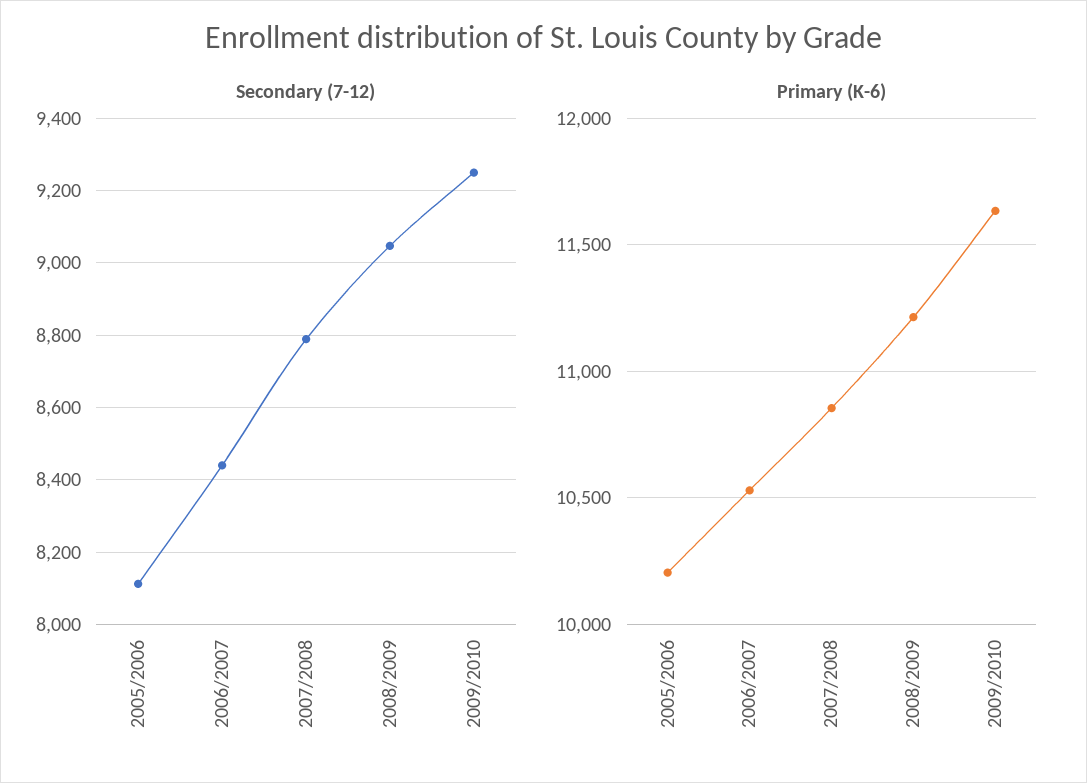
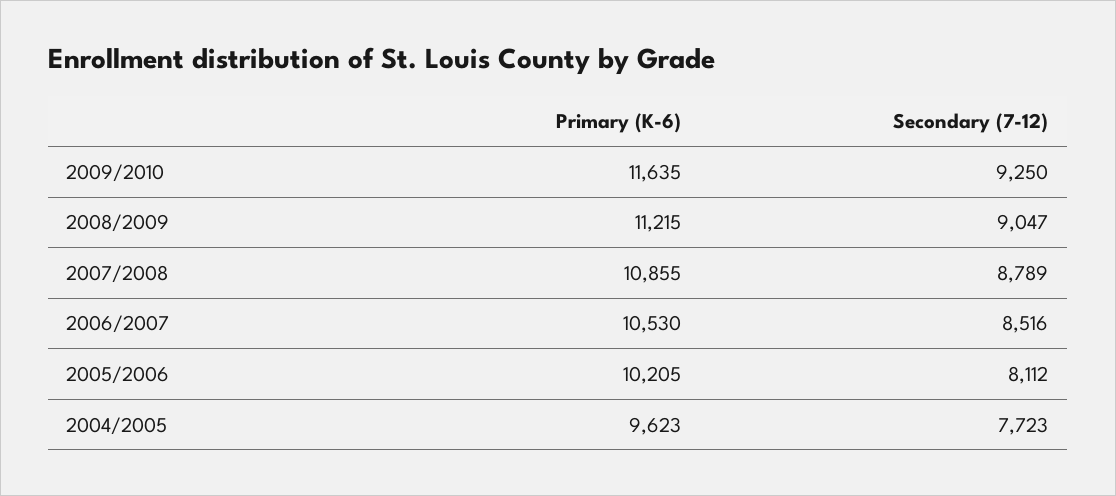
Secondary (7-12), 2006/2007: 8440 -> 8516
Primary (K-6), 2004/2005: none -> 9623
Secondary (7-12), 2004/2005: none -> 7723

